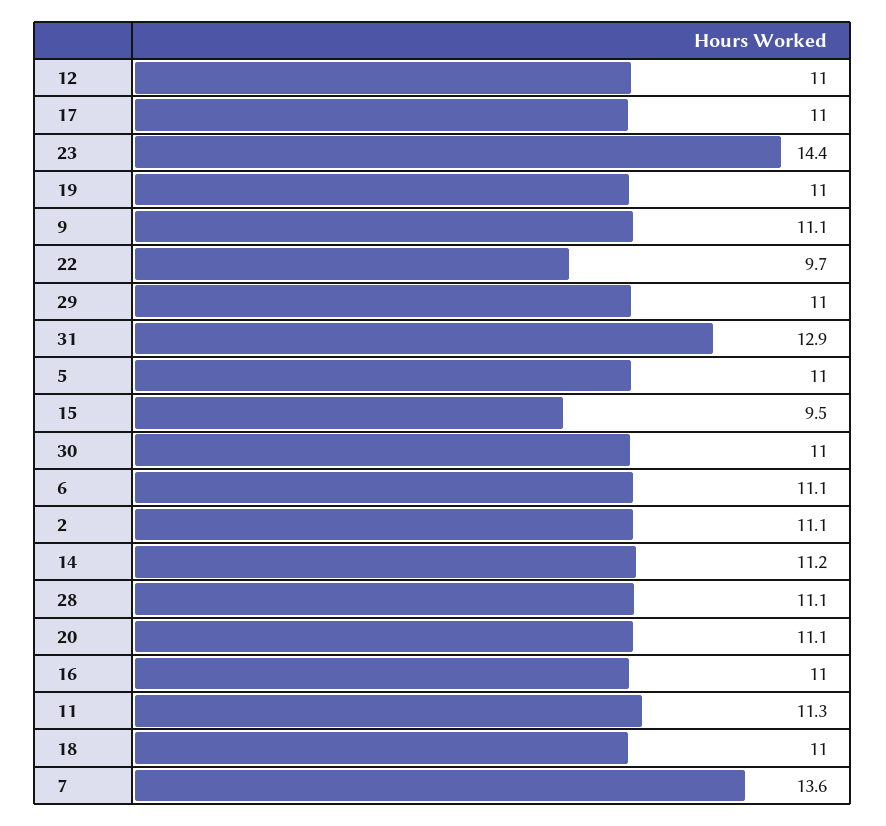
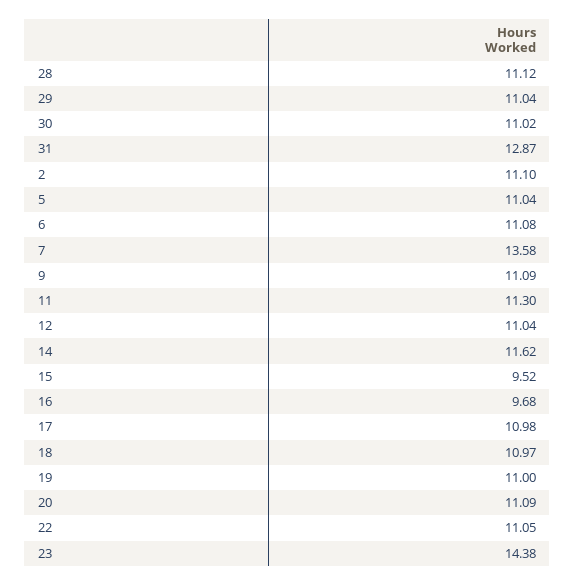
22: 9.7 -> 11.05
14: 11.2 -> 11.62
16: 11 -> 9.68

